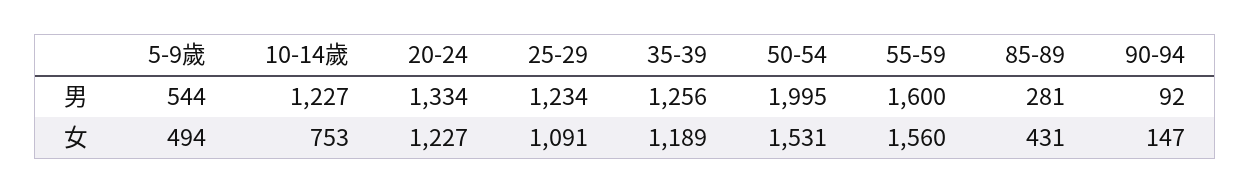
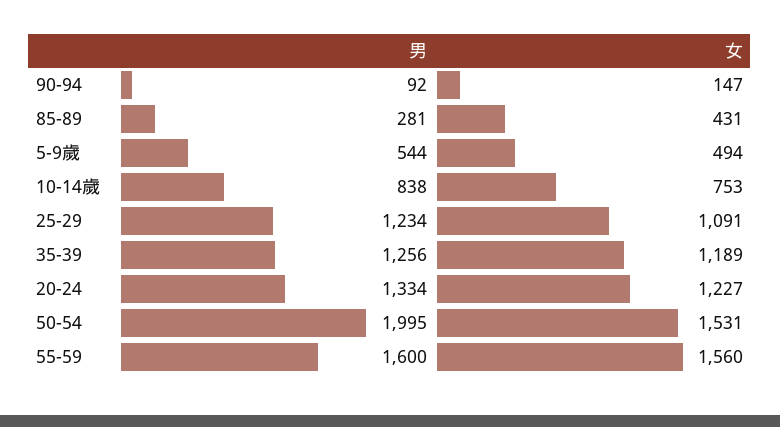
10-14歲, 男: 1227 -> 838

